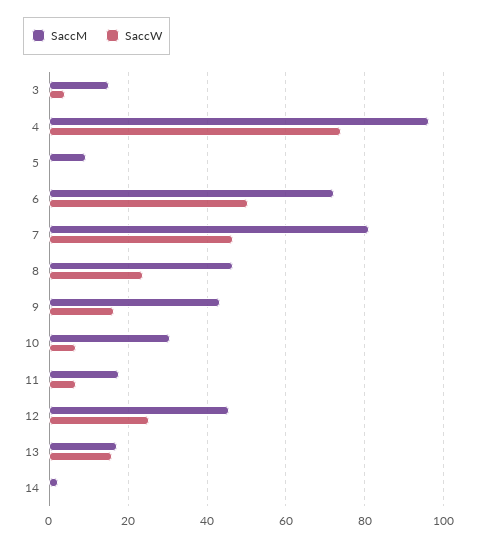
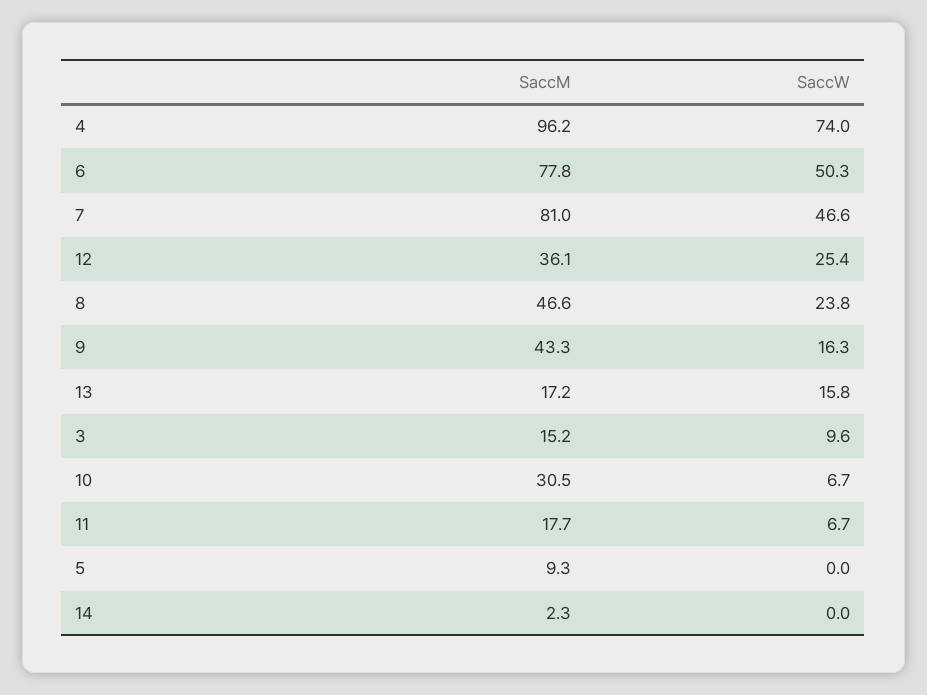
SaccW, 3: 4 -> 9.6
SaccM, 6: 72 -> 77.8
SaccM, 12: 46 -> 36.1

